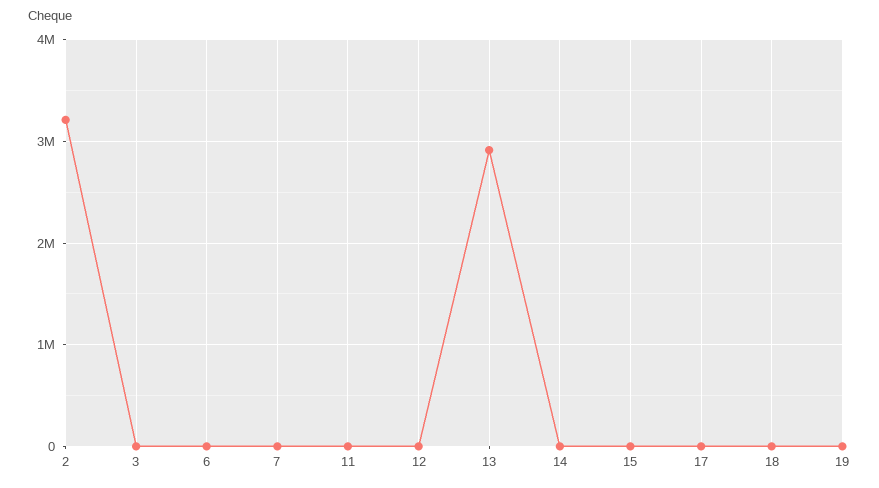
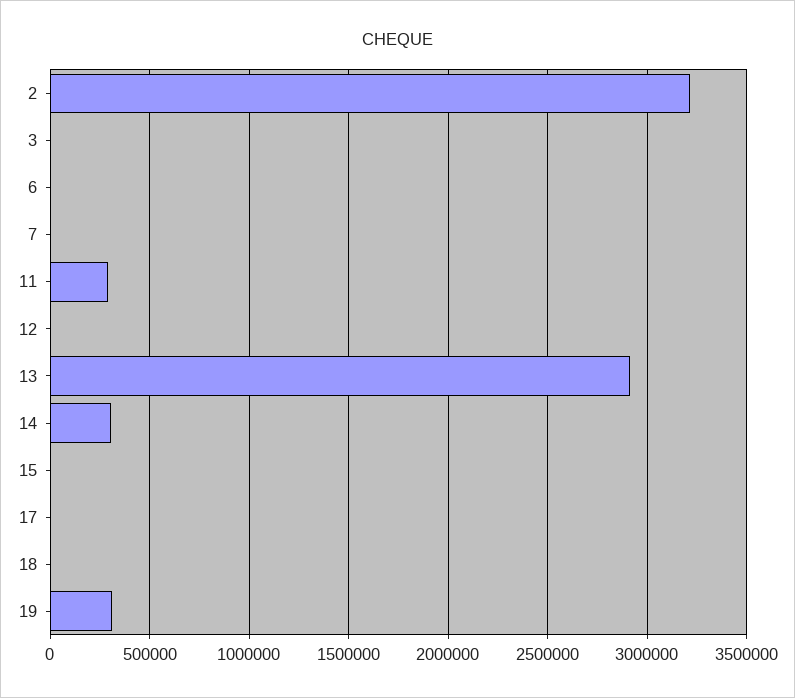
11: 0 -> 300000
14: 0 -> 300000
19: 0 -> 300000

